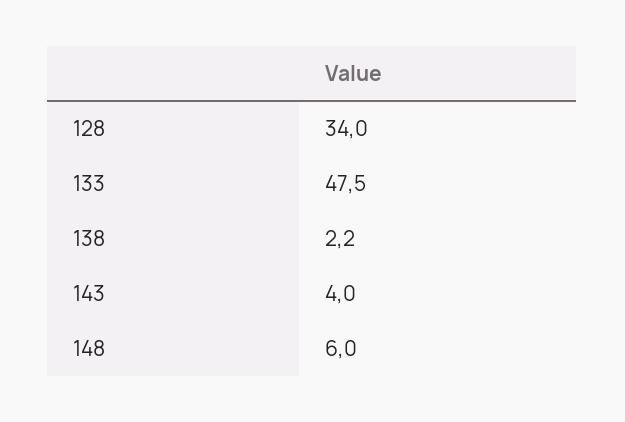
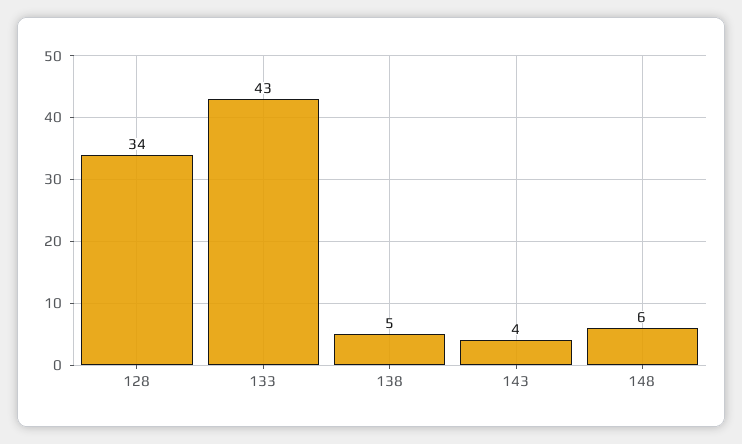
133: 47.5 -> 43
138: 2.2 -> 5

